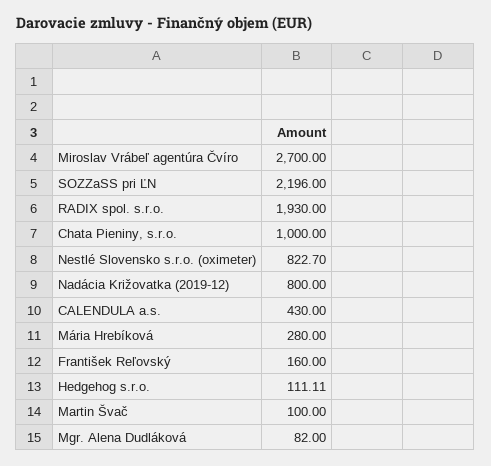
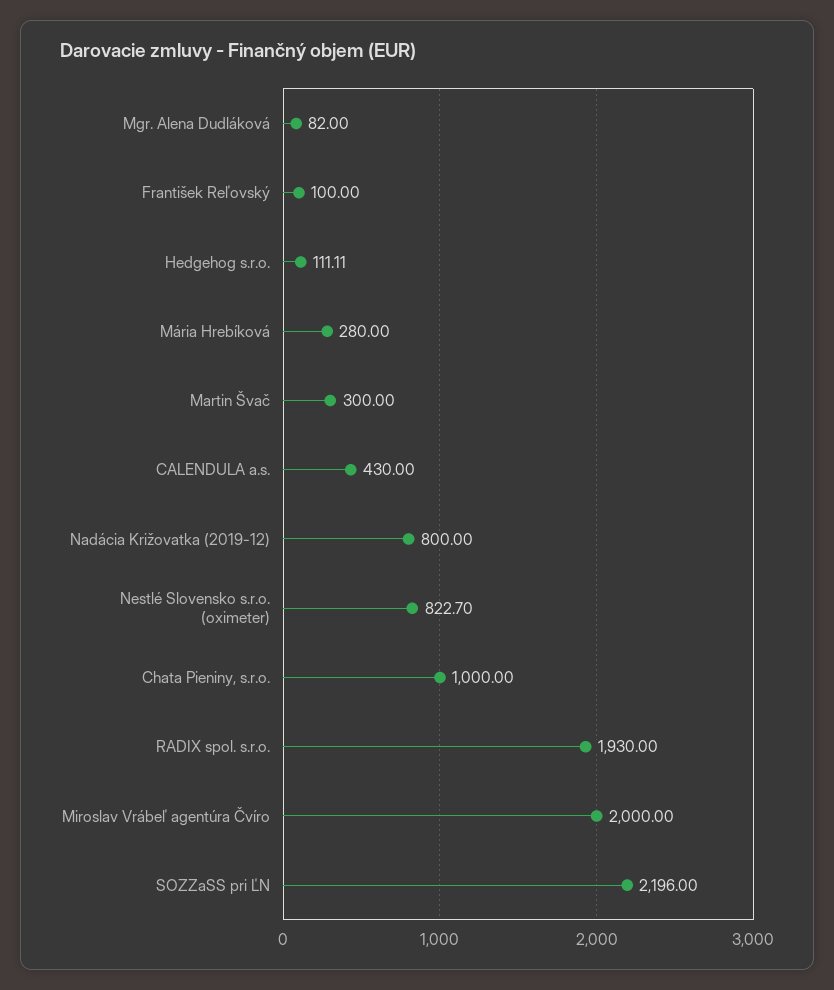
Miroslav Vrábeľ agentúra Čvíro: 2700 -> 2000
František Reľovský: 160 -> 100
Martin Švač: 100 -> 300

